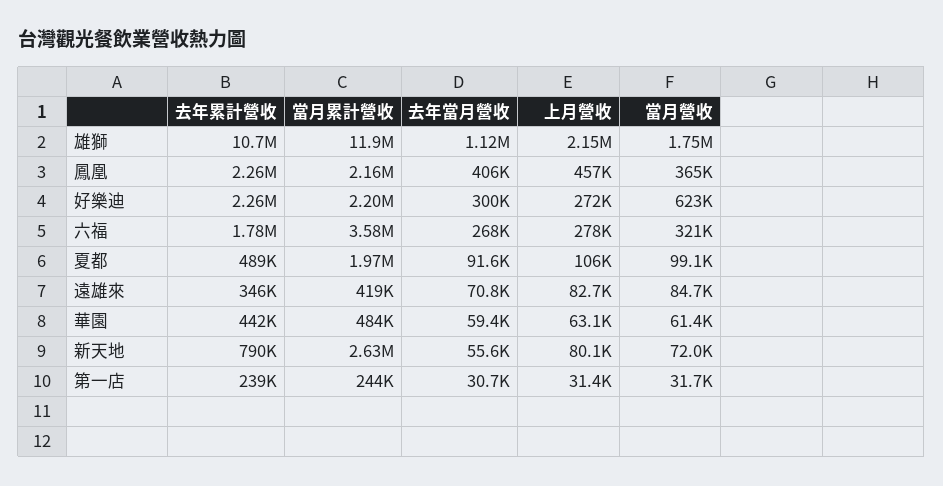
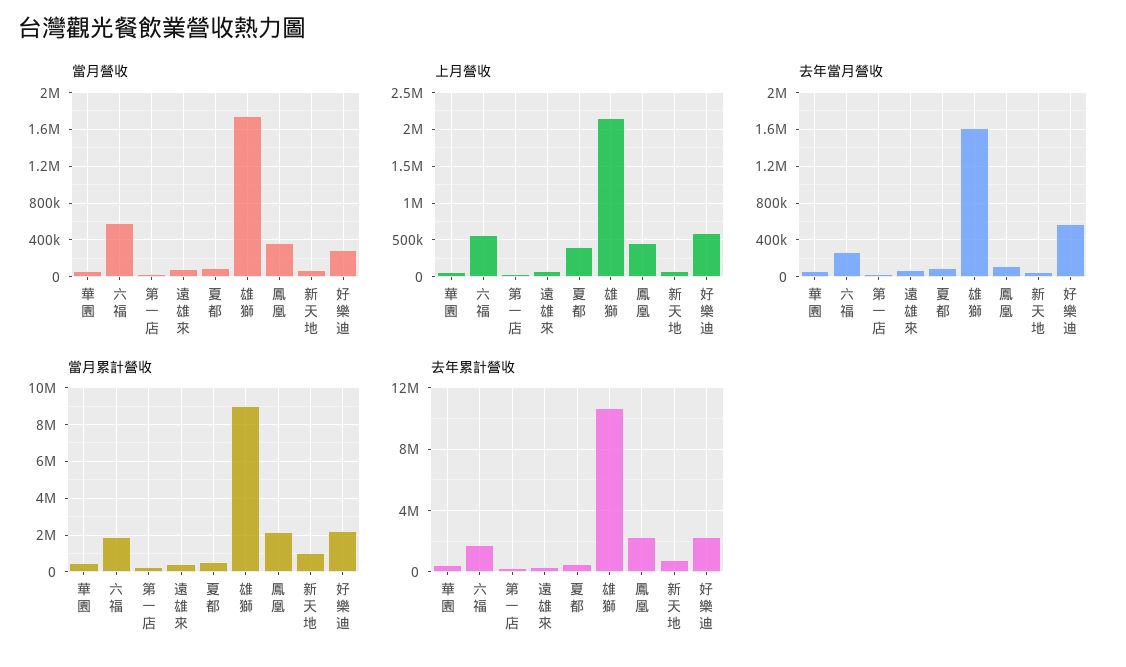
當月累計營收, 雄獅: 11900000 -> 9000000
去年當月營收, 雄獅: 1120000 -> 1600000
去年當月營收, 鳳凰: 406000 -> 100000
去年當月營收, 好樂迪: 300000 -> 600000
上月營收, 好樂迪: 272000 -> 600000
當月營收, 好樂迪: 623000 -> 300000
當月累計營收, 六福: 3580000 -> 2000000
上月營收, 六福: 278000 -> 600000
當月營收, 六福: 321000 -> 600000
當月累計營收, 夏都: 1970000 -> 500000
上月營收, 夏都: 106000 -> 400000
當月累計營收, 新天地: 2630000 -> 1000000

